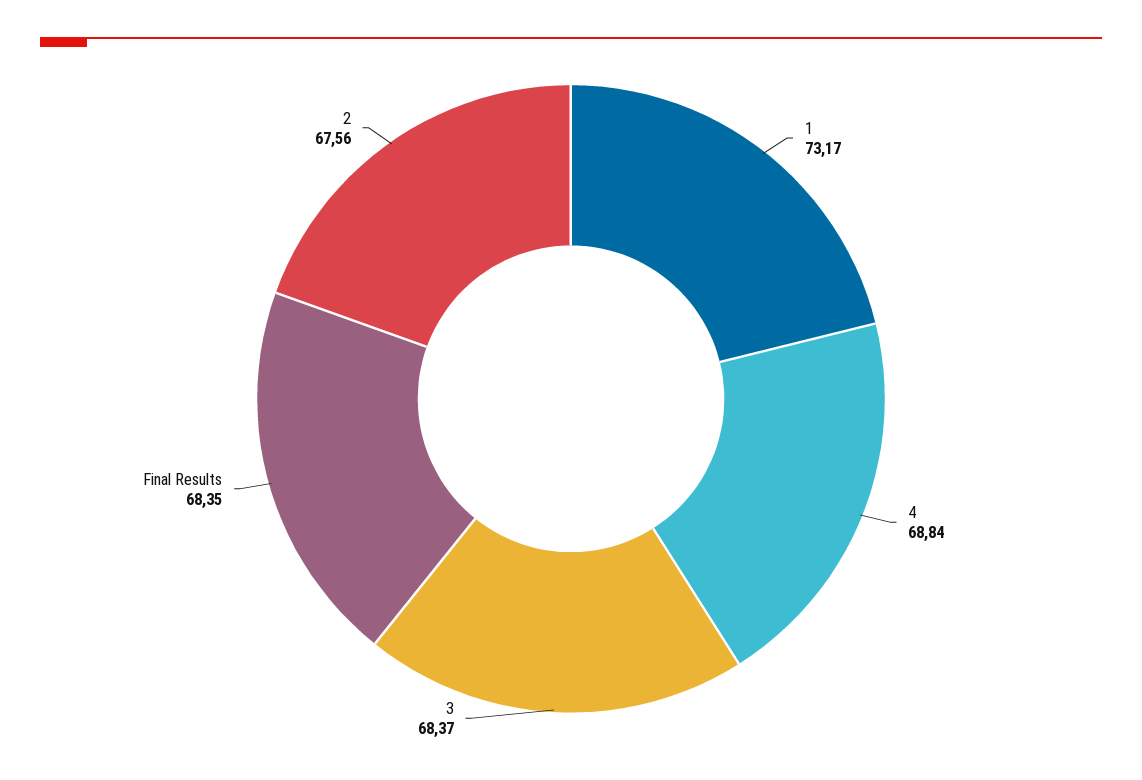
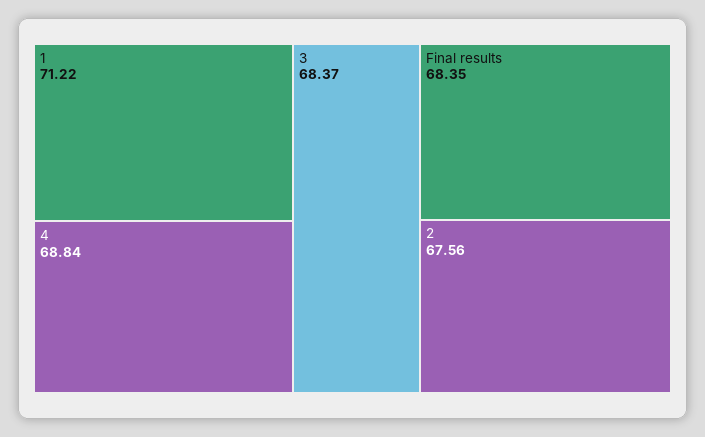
1: 73.17 -> 71.22

